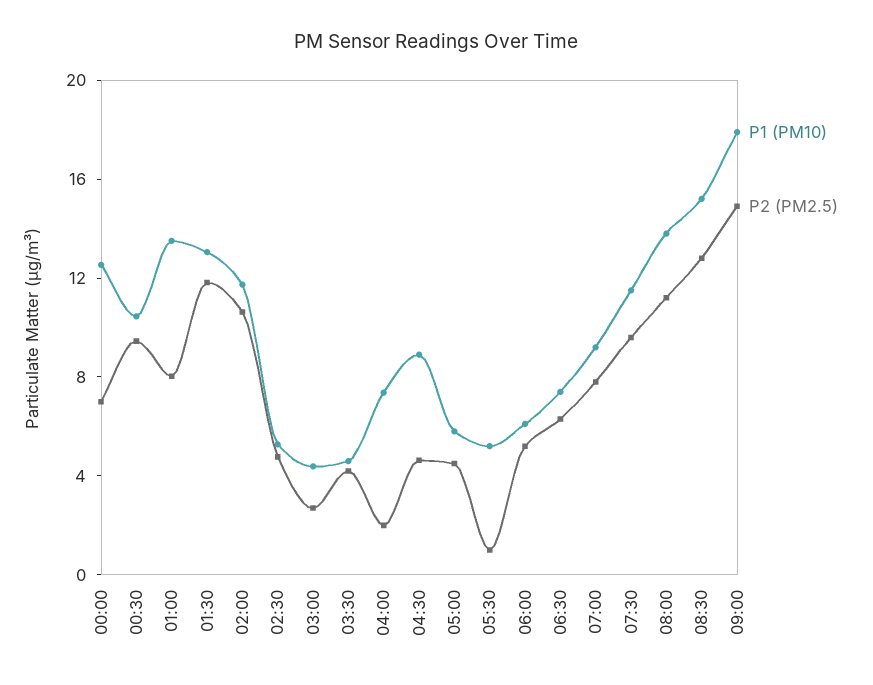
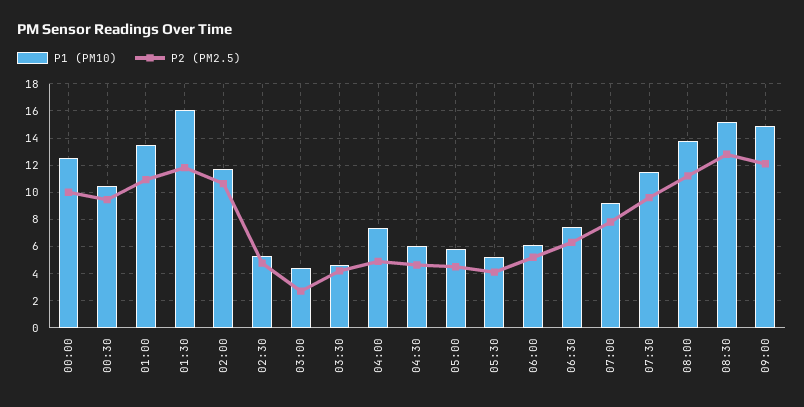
P2 (PM2.5), 00:00: 7 -> 10
P2 (PM2.5), 01:00: 8 -> 11
P1 (PM10), 01:30: 13 -> 16
P2 (PM2.5), 04:00: 2 -> 5
P1 (PM10), 04:30: 9 -> 6
P2 (PM2.5), 05:30: 1 -> 4
P1 (PM10), 09:00: 18 -> 15
P2 (PM2.5), 09:00: 15 -> 12

